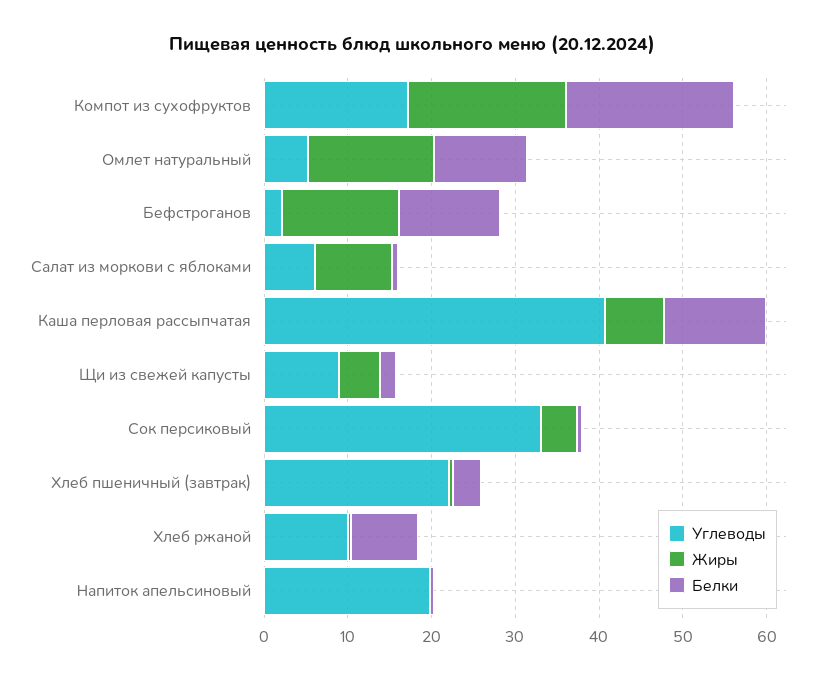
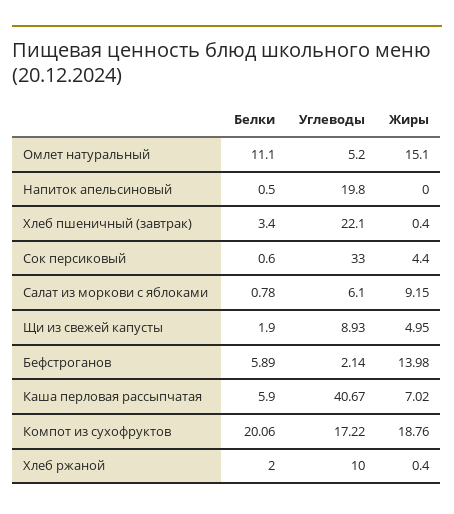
Белки, Бефстроганов: 12 -> 5.89
Белки, Каша перловая рассыпчатая: 12 -> 5.9
Белки, Хлеб ржаной: 8 -> 2

